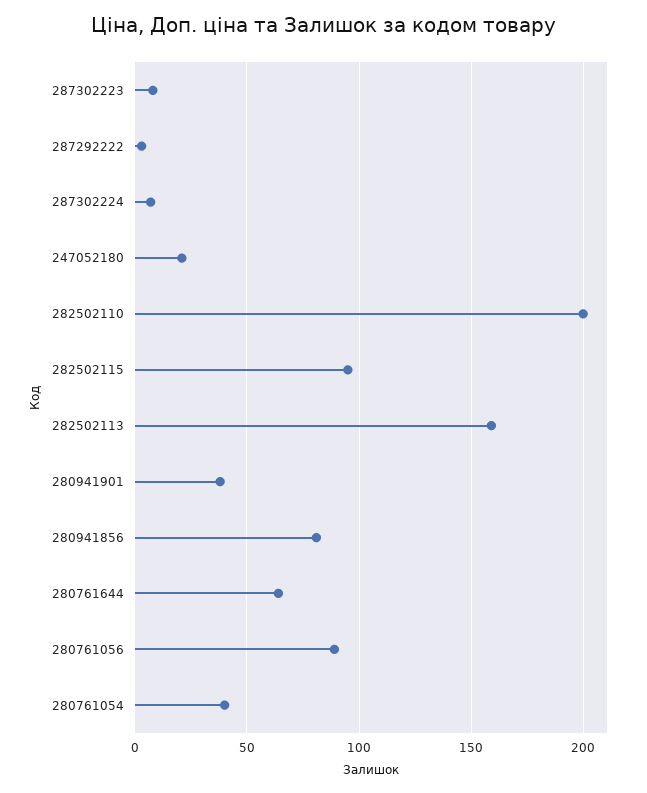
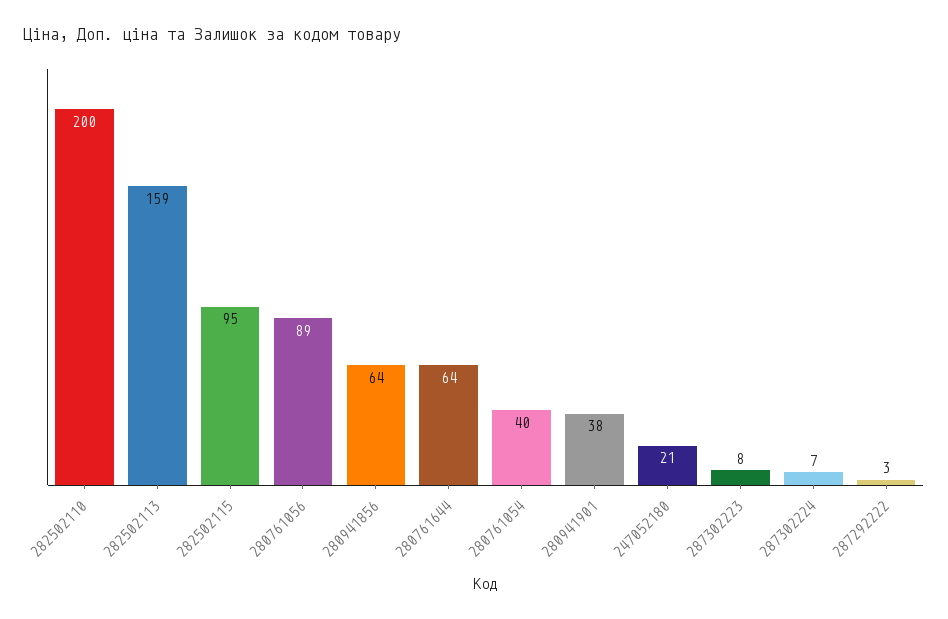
280941856: 80 -> 64

